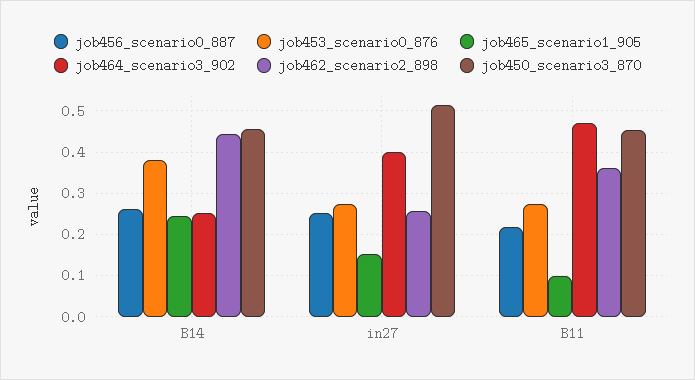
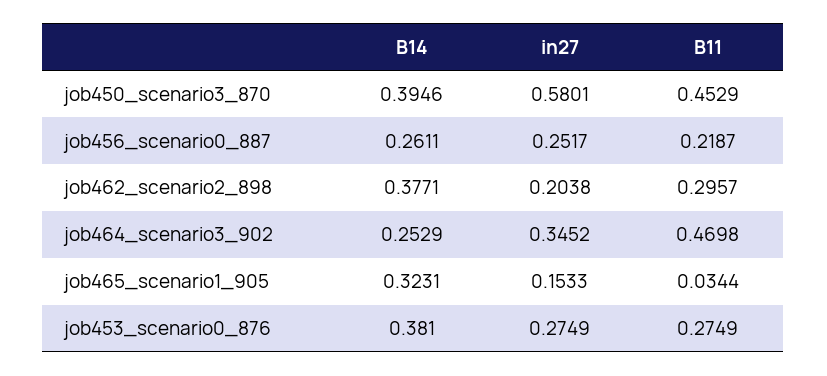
job465_scenario1_905, B14: 0.24 -> 0.3231
job462_scenario2_898, B14: 0.44 -> 0.3771
job450_scenario3_870, B14: 0.46 -> 0.3946
job464_scenario3_902, in27: 0.4 -> 0.3452
job462_scenario2_898, in27: 0.26 -> 0.2038
job450_scenario3_870, in27: 0.52 -> 0.5801
job465_scenario1_905, B11: 0.1 -> 0.0344
job462_scenario2_898, B11: 0.36 -> 0.2957

